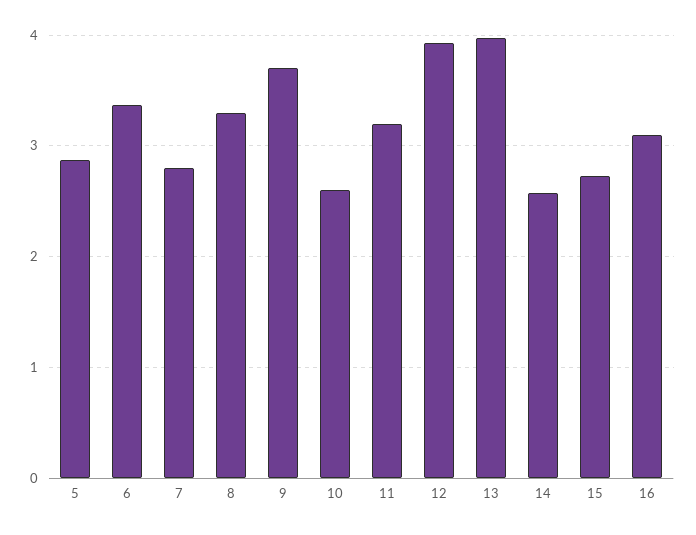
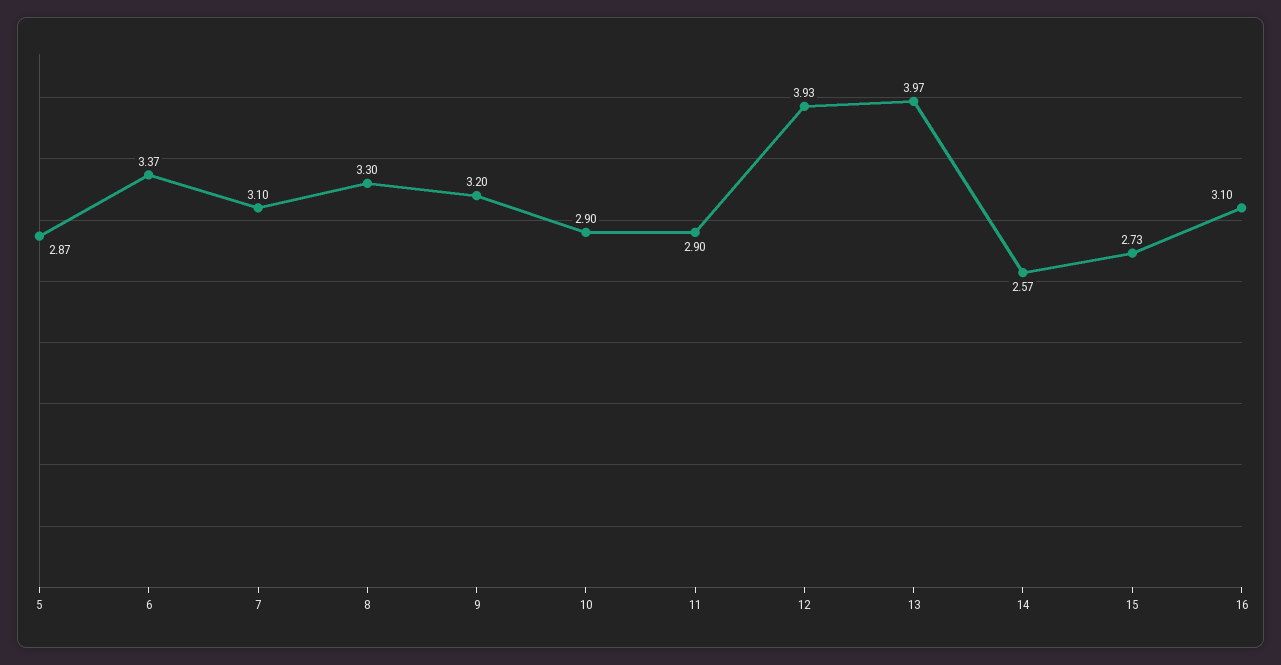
7: 2.8 -> 3.1
9: 3.7 -> 3.2
10: 2.6 -> 2.9
11: 3.2 -> 2.9

